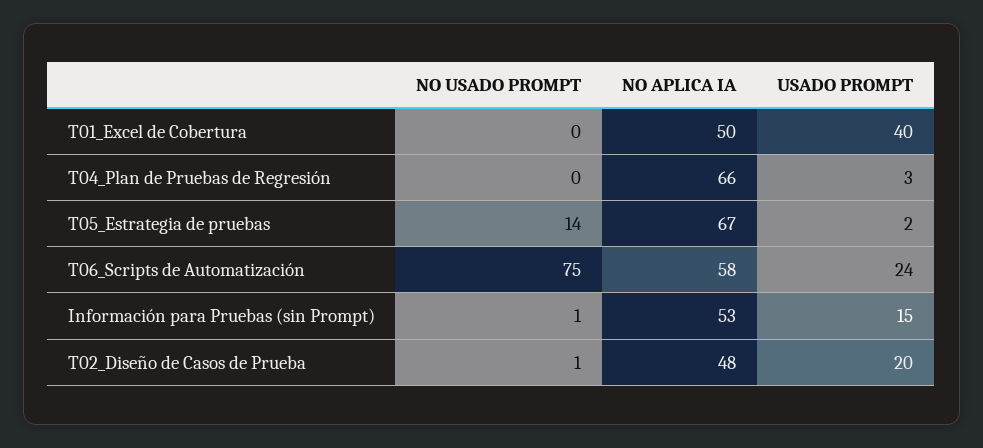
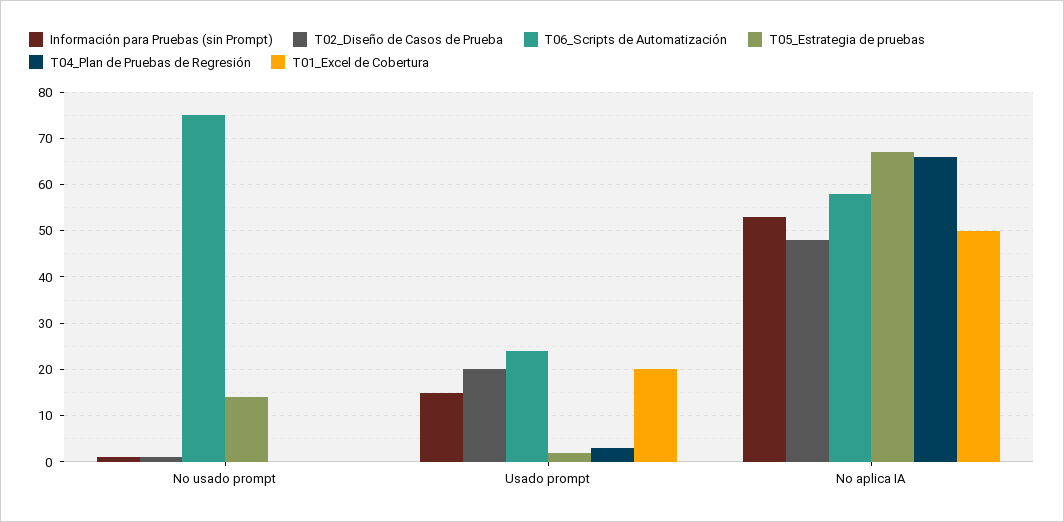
T01_Excel de Cobertura, USADO PROMPT: 40 -> 20

